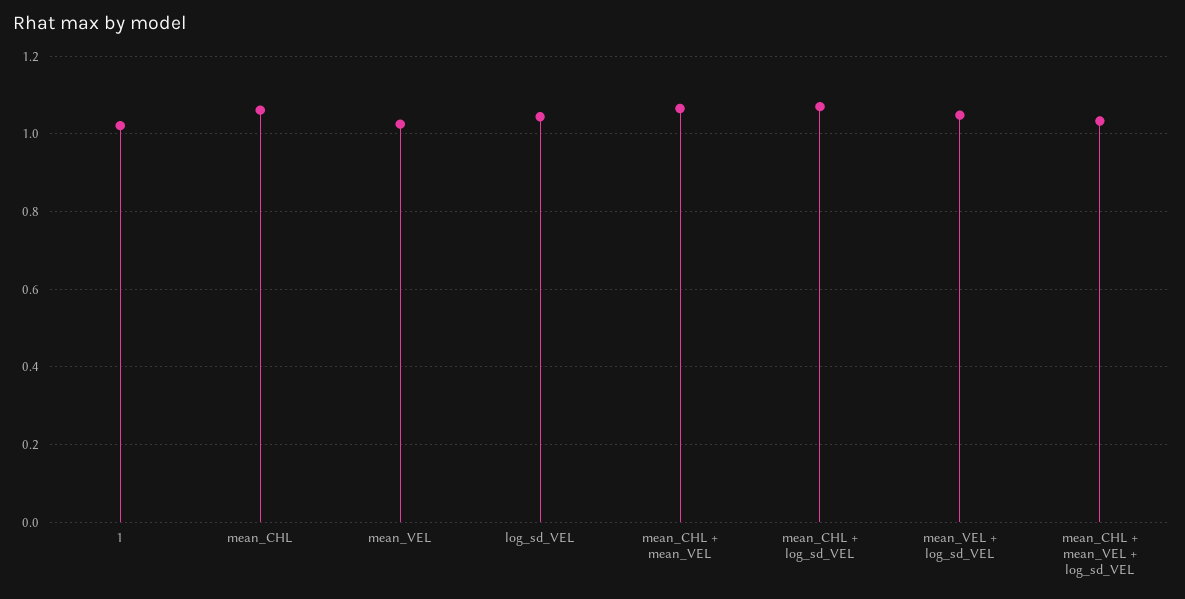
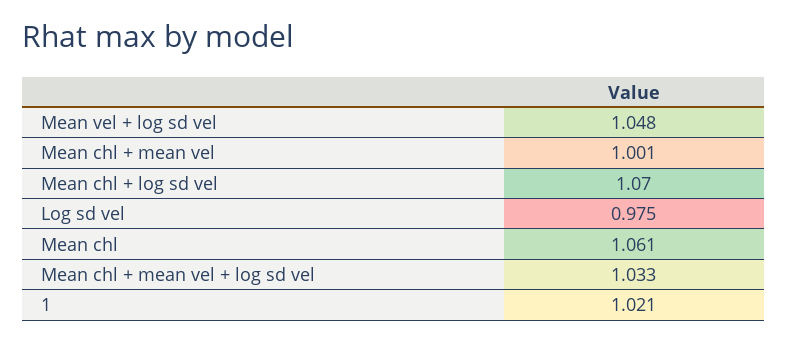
mean_VEL: 1.02 -> none
log_sd_VEL: 1.04 -> 0.975
mean_CHL + mean_VEL: 1.06 -> 1.001

